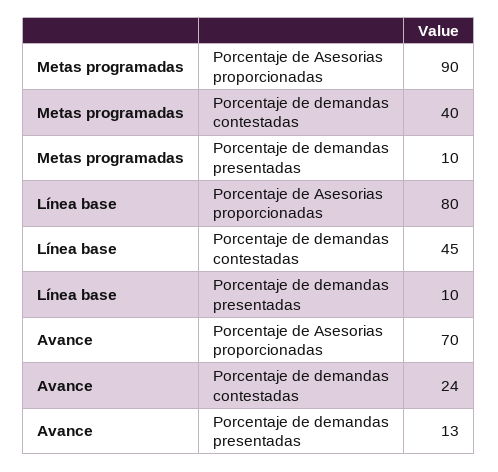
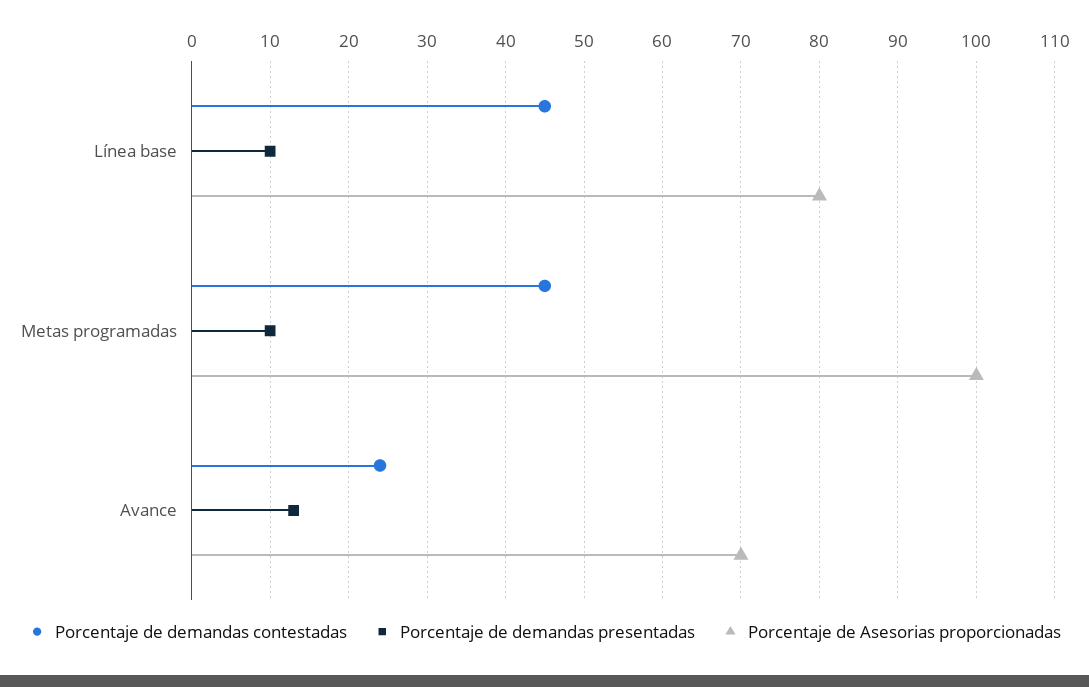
Porcentaje de Asesorias proporcionadas, Metas programadas: 90 -> 100
Porcentaje de demandas contestadas, Metas programadas: 40 -> 45

